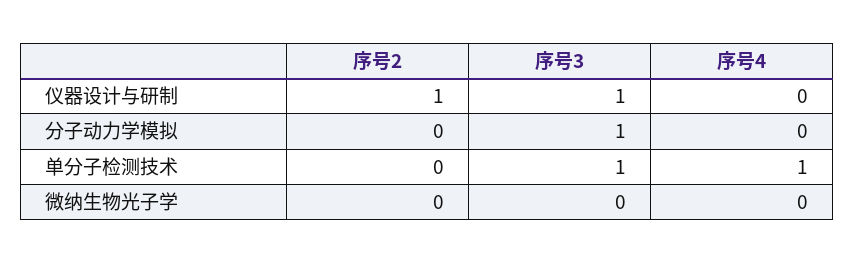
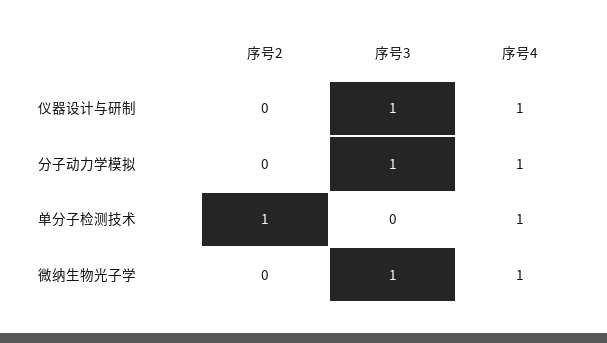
序号2, 仪器设计与研制: 1 -> 0
序号4, 仪器设计与研制: 0 -> 1
序号4, 分子动力学模拟: 0 -> 1
序号2, 单分子检测技术: 0 -> 1
序号3, 单分子检测技术: 1 -> 0
序号3, 微纳生物光子学: 0 -> 1
序号4, 微纳生物光子学: 0 -> 1

